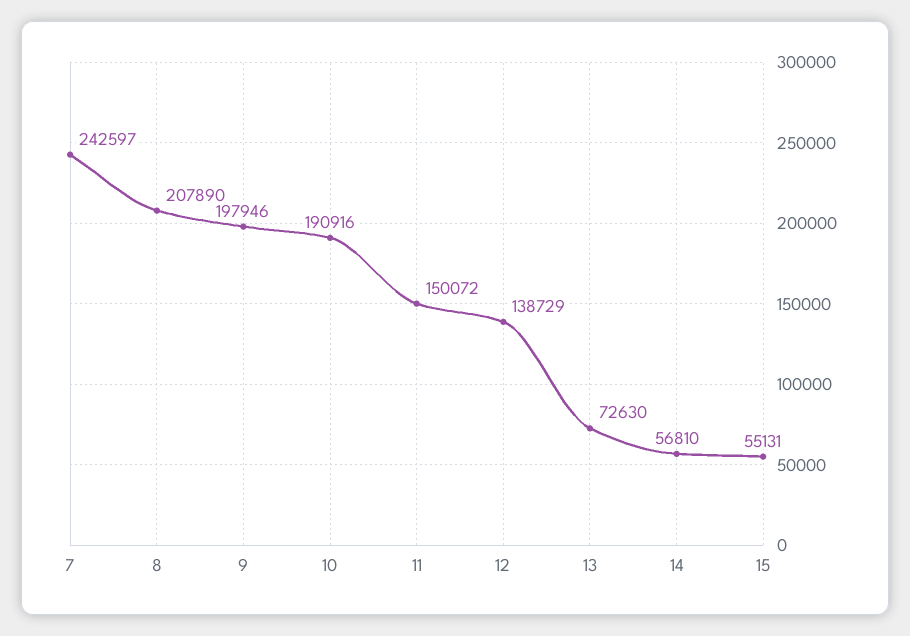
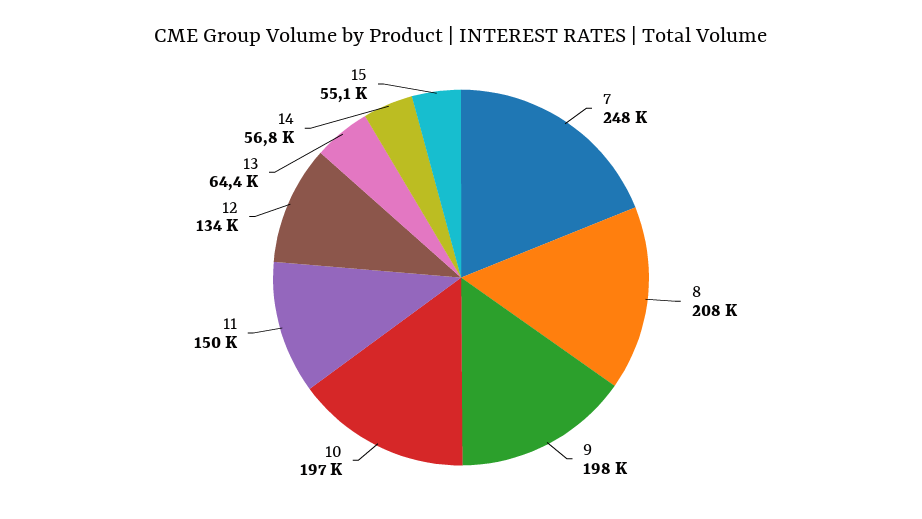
7: 242597 -> 248000
10: 190916 -> 197000
12: 138729 -> 134000
13: 72630 -> 64400

